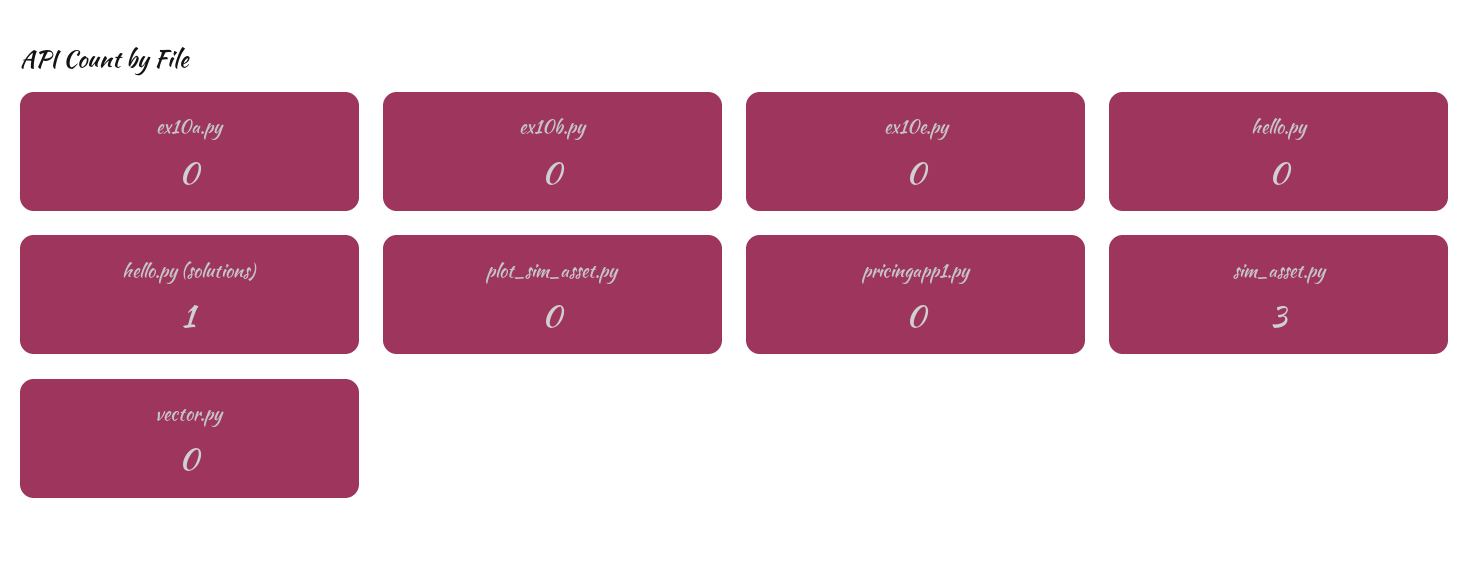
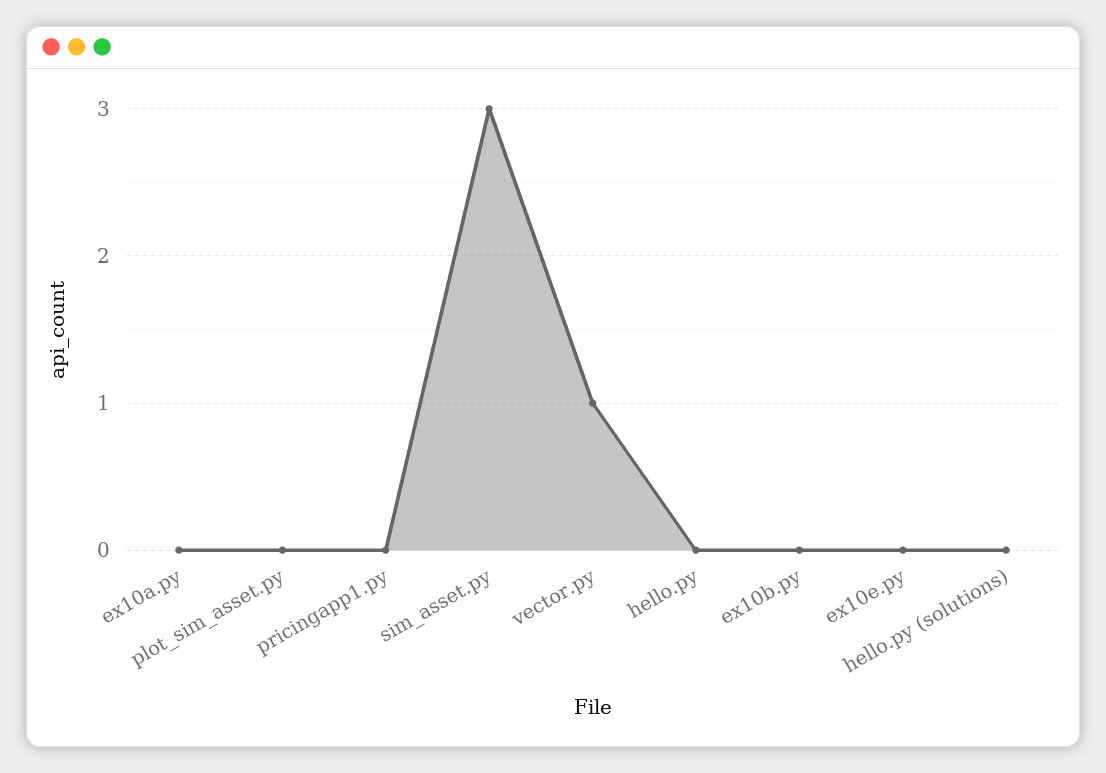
hello.py (solutions): 1 -> 0
vector.py: 0 -> 1

